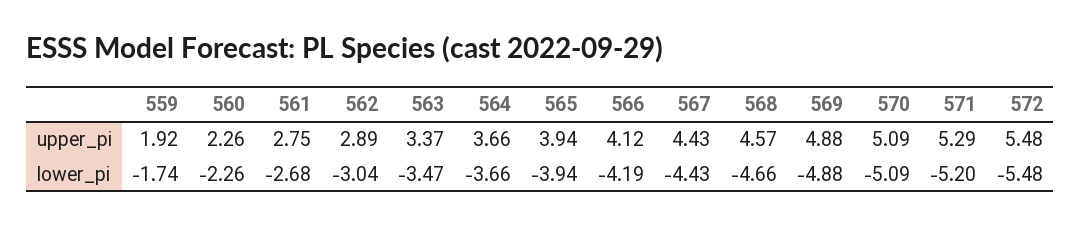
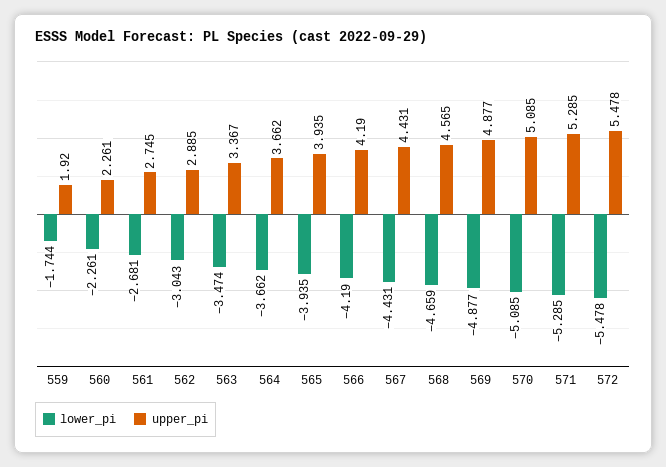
upper_pi, 566: 4.12 -> 4.19
lower_pi, 571: -5.2 -> -5.285

